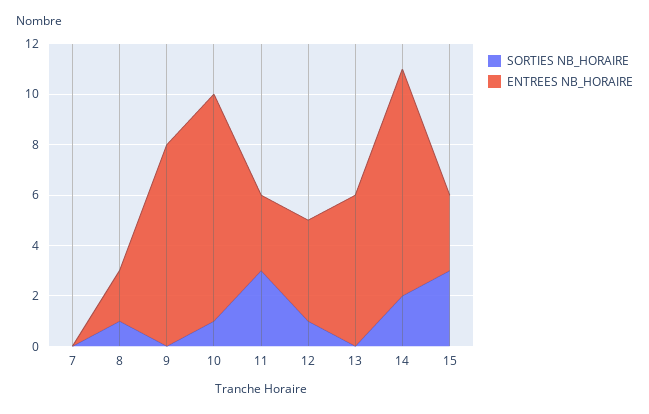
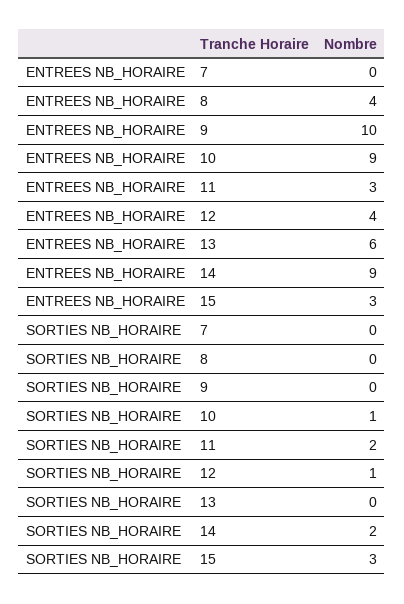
SORTIES NB_HORAIRE, 8: 1 -> 0
ENTREES NB_HORAIRE, 8: 2 -> 4
ENTREES NB_HORAIRE, 9: 8 -> 10
SORTIES NB_HORAIRE, 11: 3 -> 2

